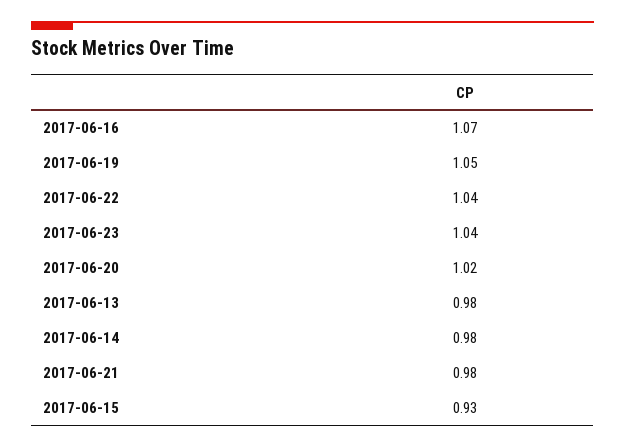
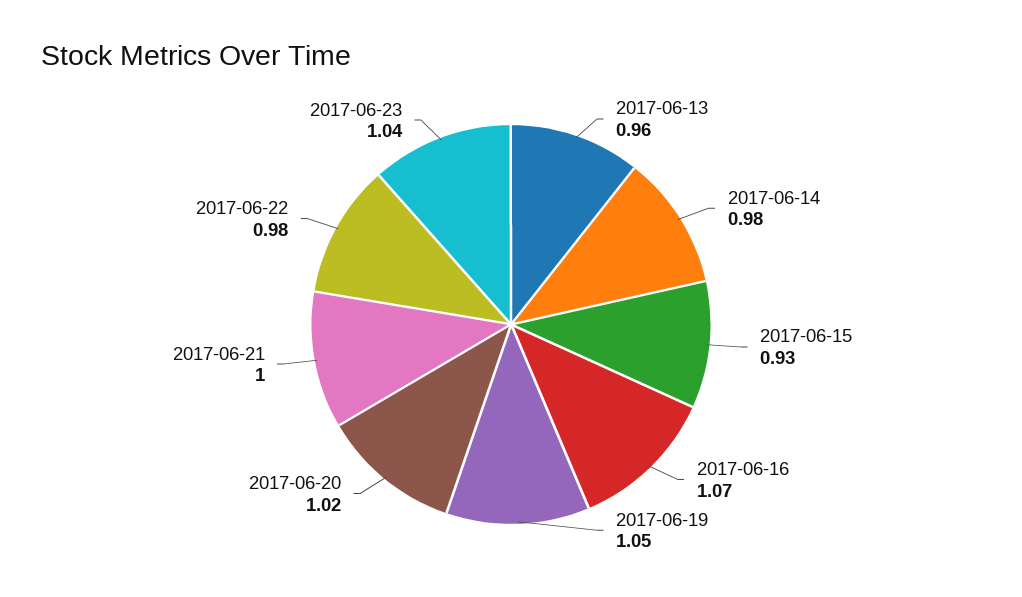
2017-06-22: 1.04 -> 0.98
2017-06-13: 0.98 -> 0.96
2017-06-21: 0.98 -> 1

